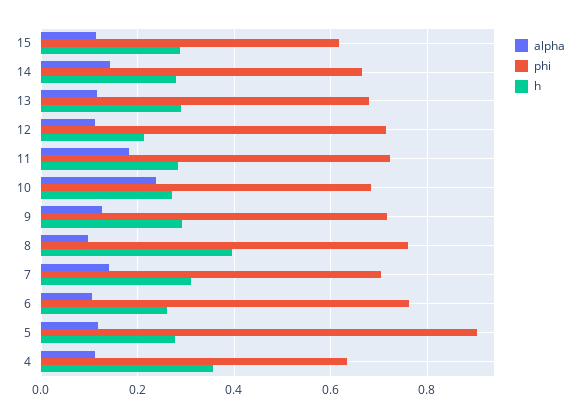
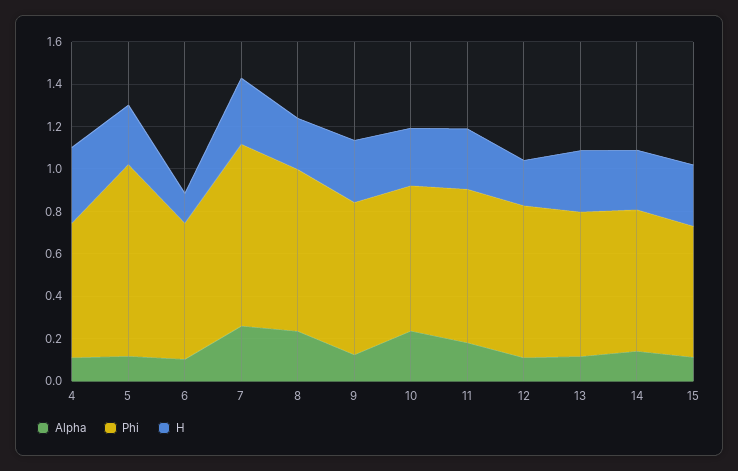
alpha, 8: 0.1 -> 0.25
h, 8: 0.4 -> 0.25
alpha, 7: 0.14 -> 0.25
phi, 7: 0.7 -> 0.85
phi, 6: 0.76 -> 0.65
h, 6: 0.26 -> 0.15

